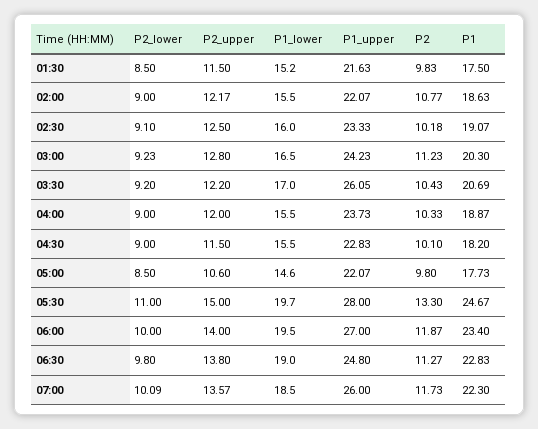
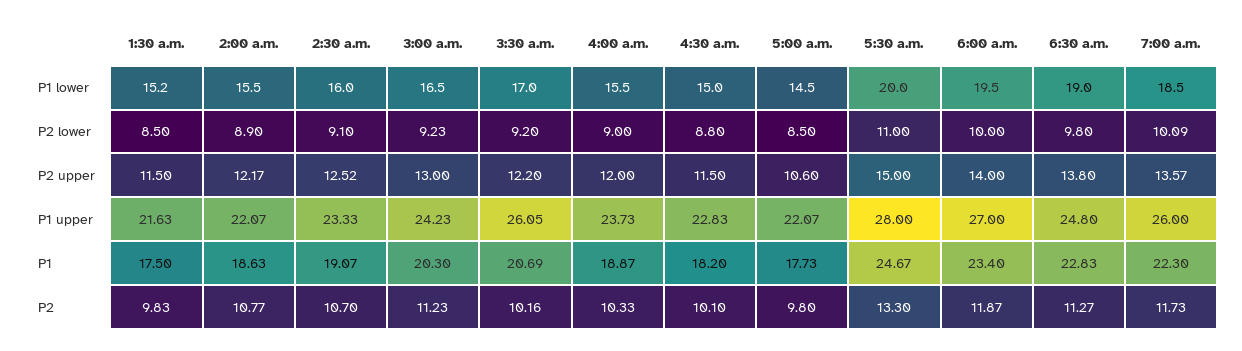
P2_lower, 02:00: 9 -> 8.9
P2_upper, 02:30: 12.5 -> 12.52
P2, 02:30: 10.18 -> 10.7
P2_upper, 03:00: 12.8 -> 13
P2, 03:30: 10.43 -> 10.16
P2_lower, 04:30: 9 -> 8.8
P1_lower, 04:30: 15.5 -> 15
P1_lower, 05:00: 14.6 -> 14.5
P1_lower, 05:30: 19.7 -> 20

